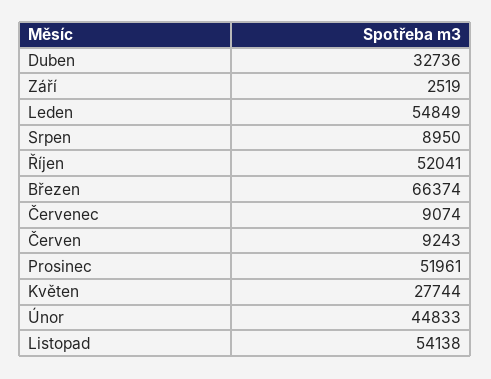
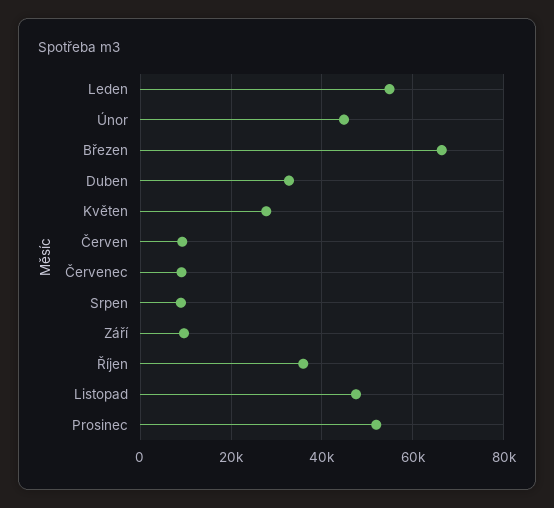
Září: 2519 -> 10000
Říjen: 52041 -> 36000
Listopad: 54138 -> 48000

